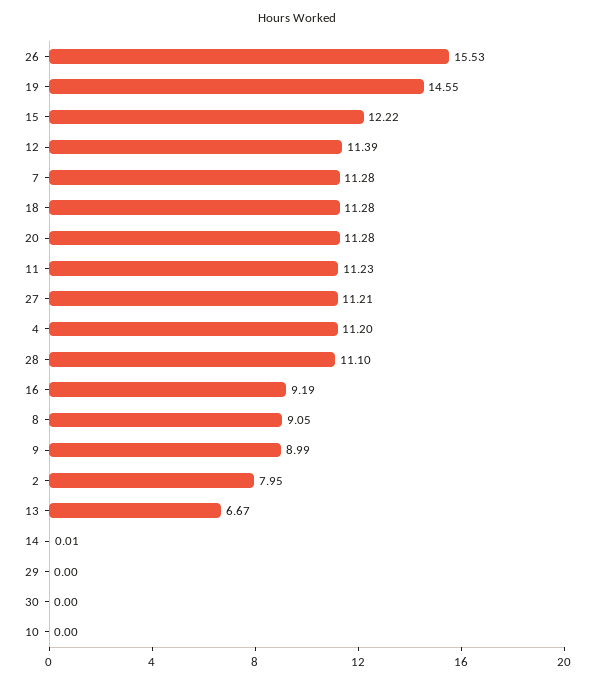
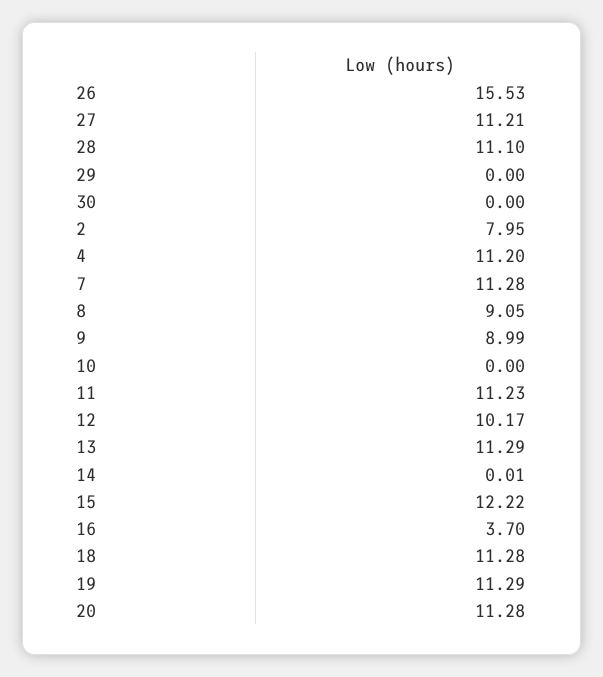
19: 14.55 -> 11.29
12: 11.39 -> 10.17
16: 9.19 -> 3.7
13: 6.67 -> 11.29

